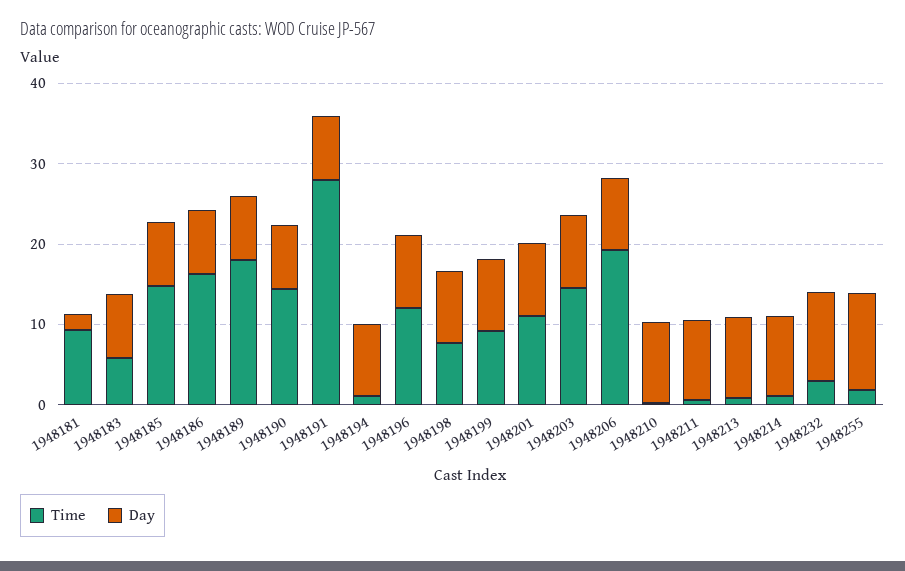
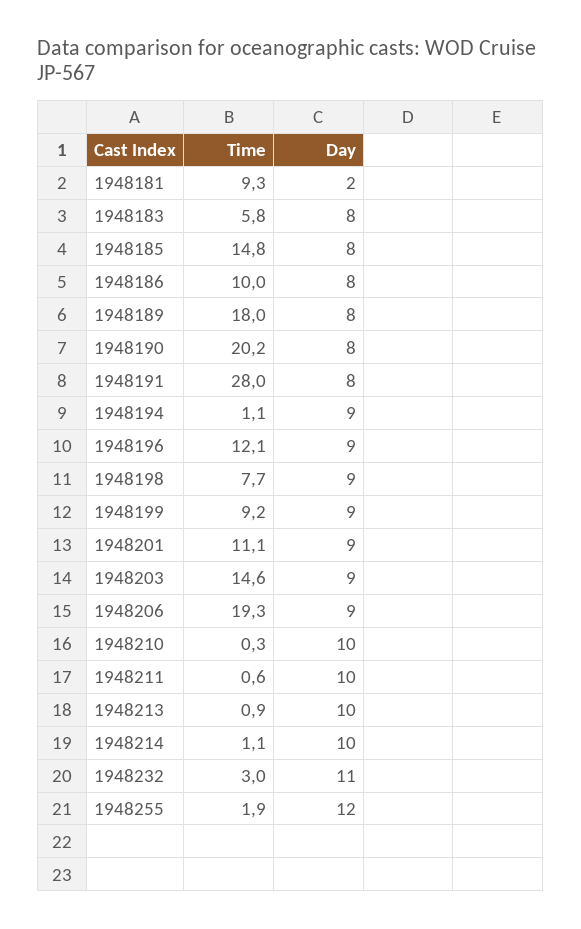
Time, 1948186: 16 -> 10
Time, 1948190: 14 -> 20.2

